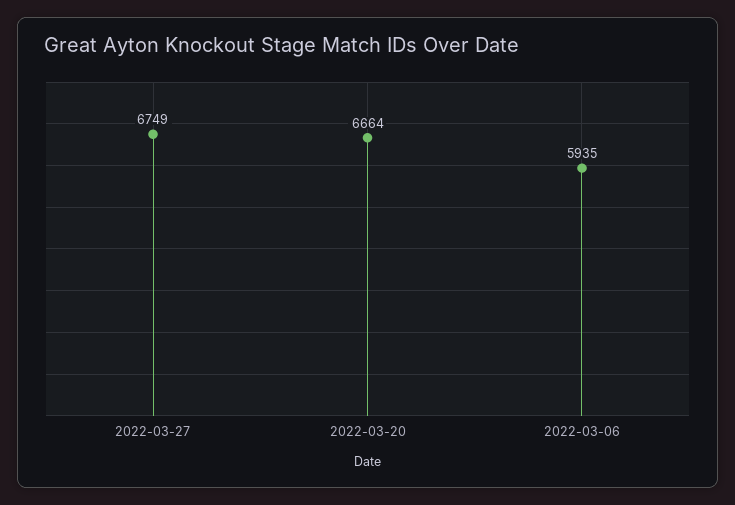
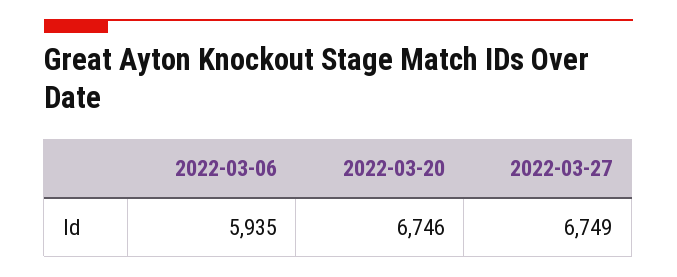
2022-03-20: 6664 -> 6746

